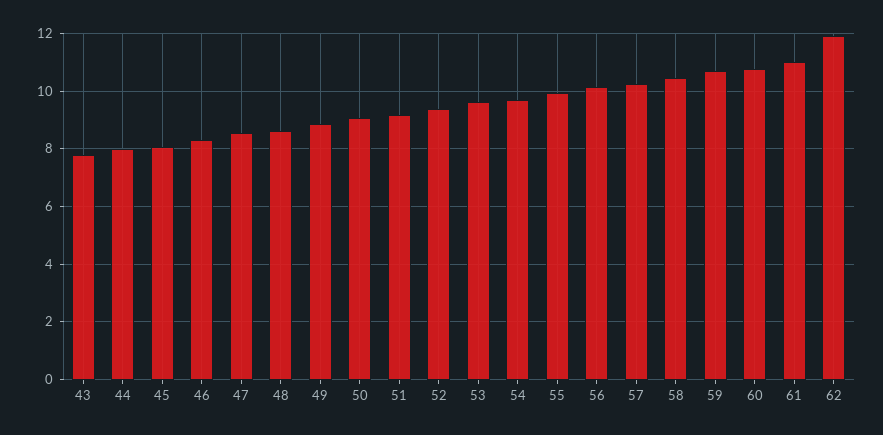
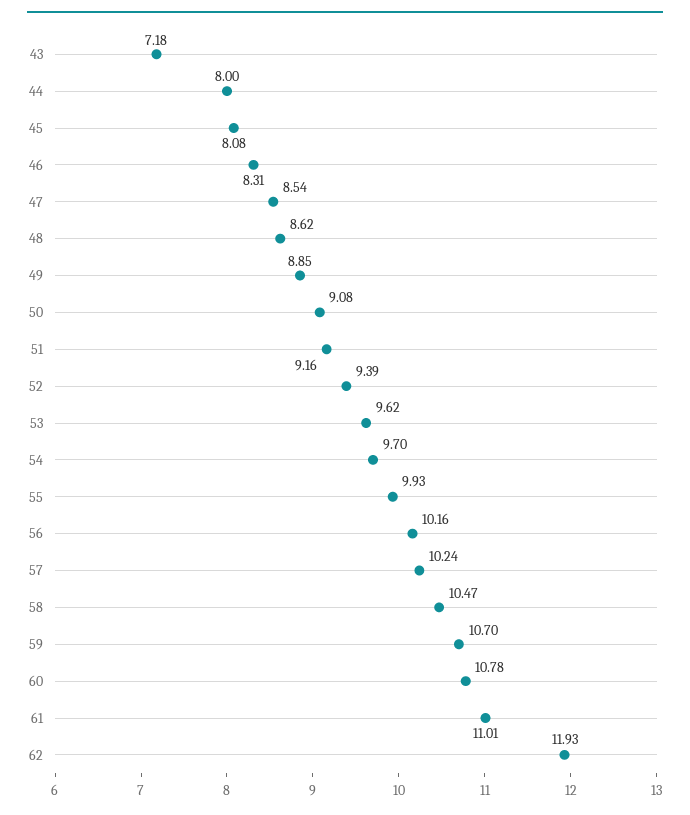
43: 7.75 -> 7.18

